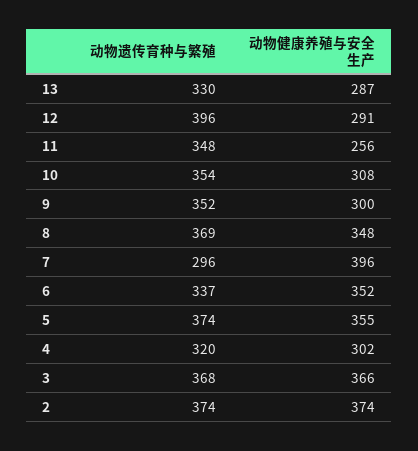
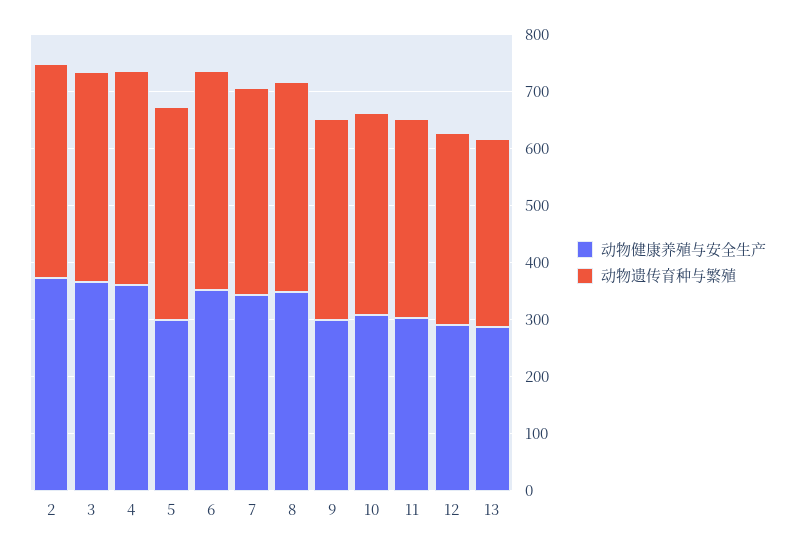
动物遗传育种与繁殖, 12: 396 -> 340
动物健康养殖与安全生产, 11: 256 -> 300
动物遗传育种与繁殖, 7: 296 -> 360
动物健康养殖与安全生产, 7: 396 -> 340
动物遗传育种与繁殖, 6: 337 -> 380
动物健康养殖与安全生产, 5: 355 -> 300
动物遗传育种与繁殖, 4: 320 -> 380
动物健康养殖与安全生产, 4: 302 -> 360

